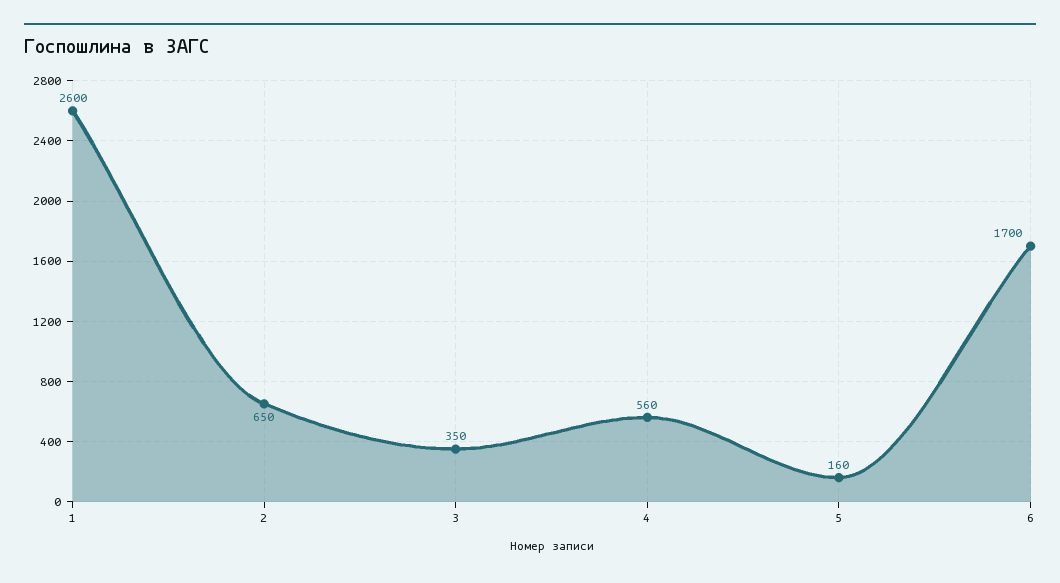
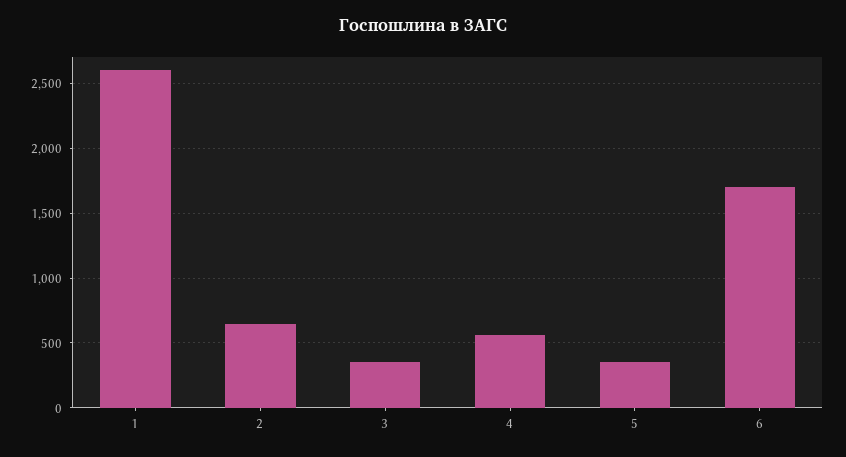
5: 160 -> 350

